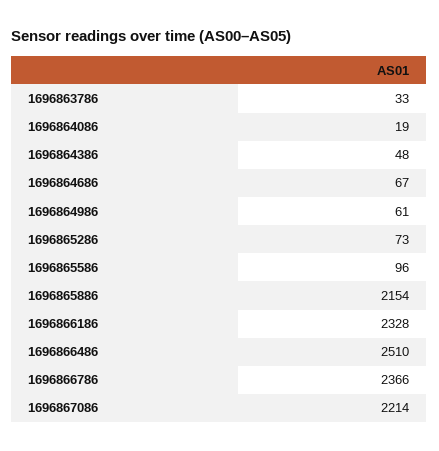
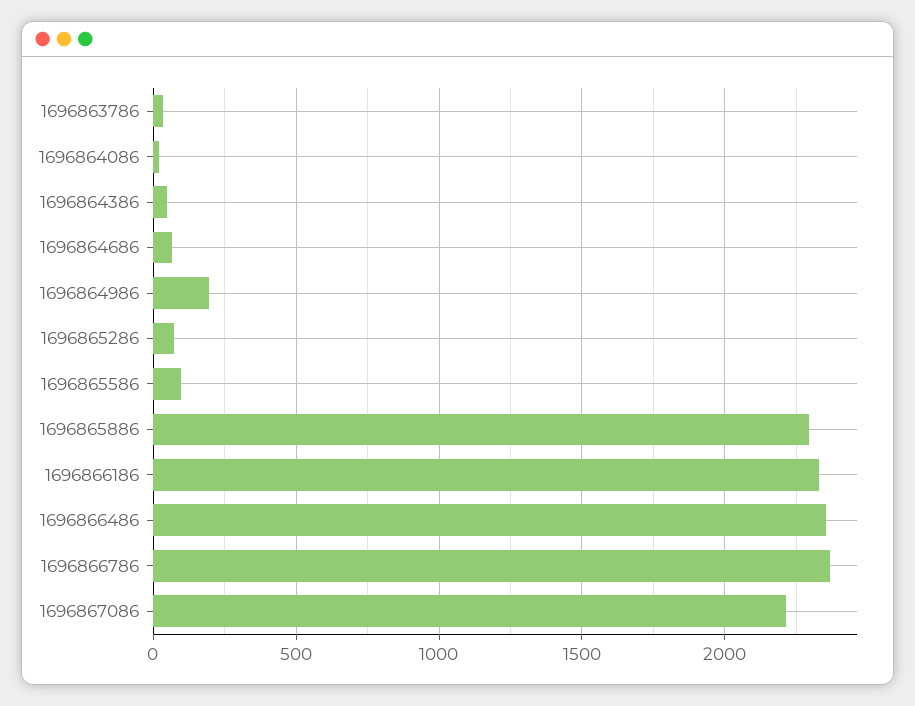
1696864986: 61 -> 200
1696865886: 2154 -> 2300
1696866486: 2510 -> 2350

